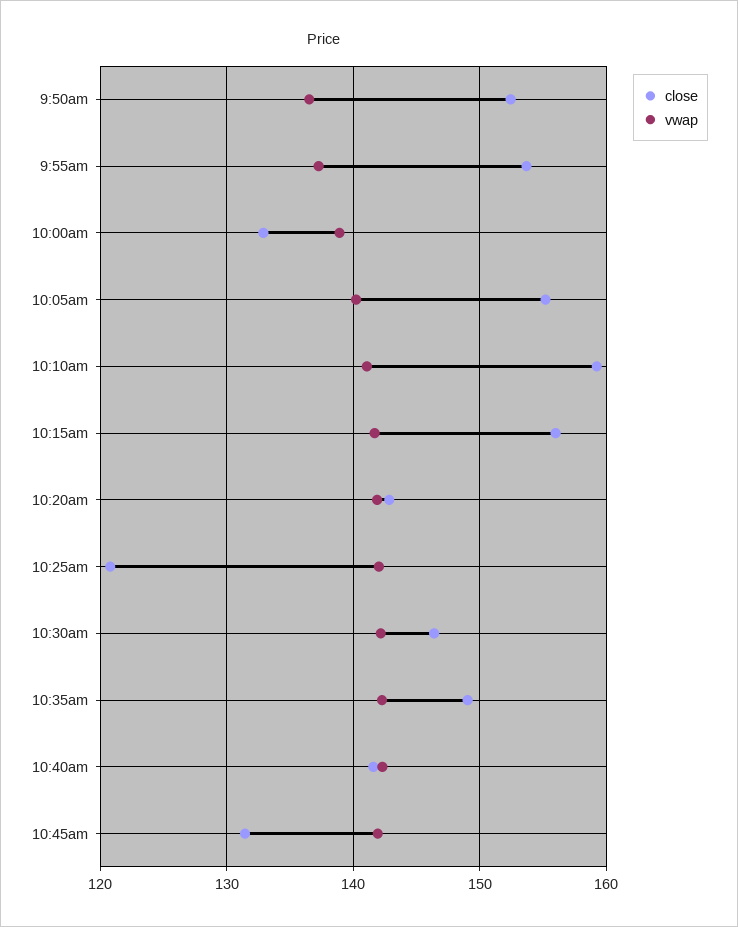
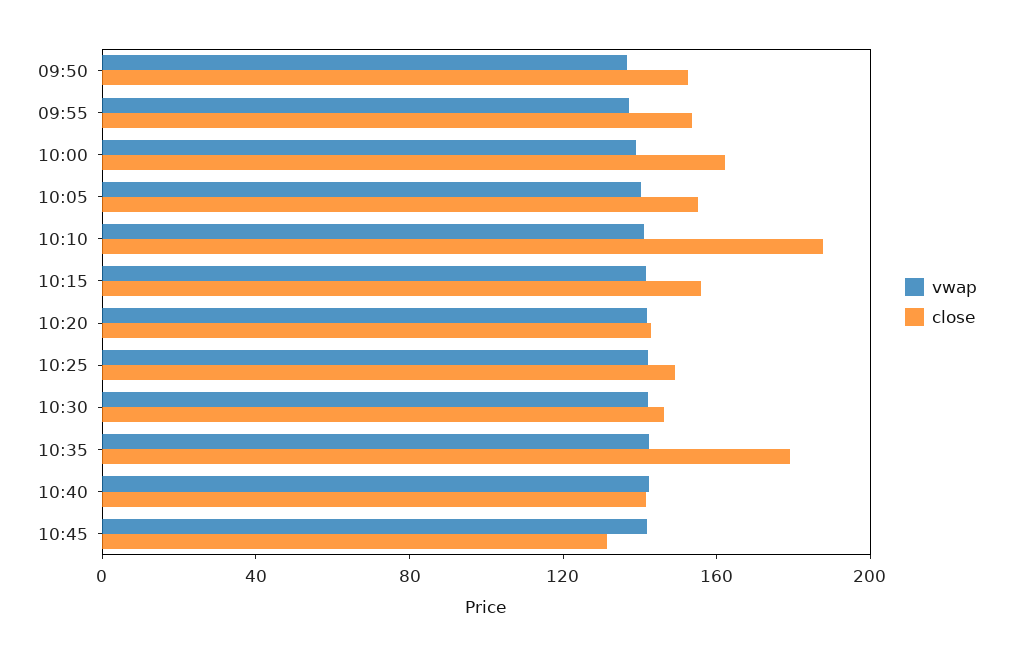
close, 10:00am: 133 -> 160
close, 10:10am: 159 -> 190
close, 10:25am: 121 -> 150
close, 10:35am: 149 -> 180

